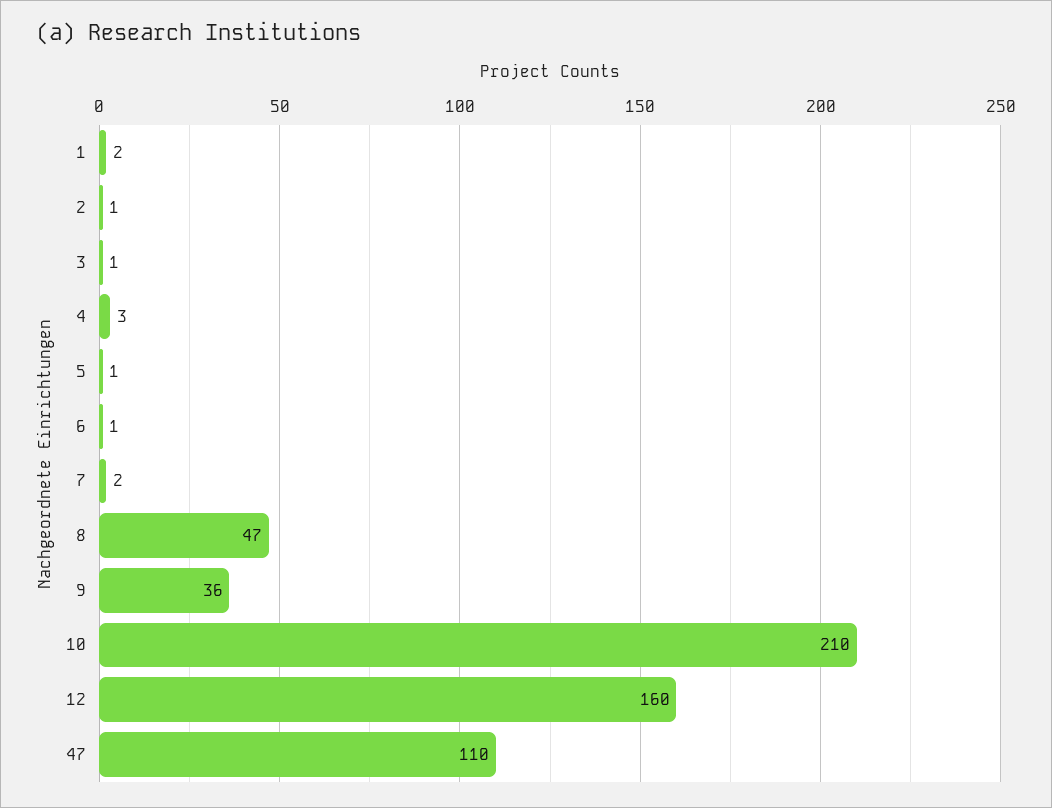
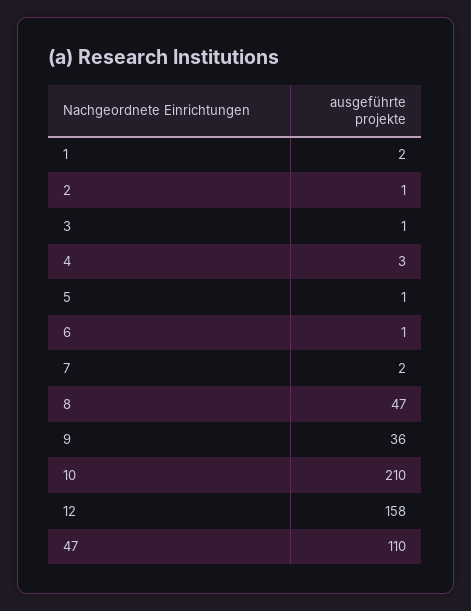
12: 160 -> 158

